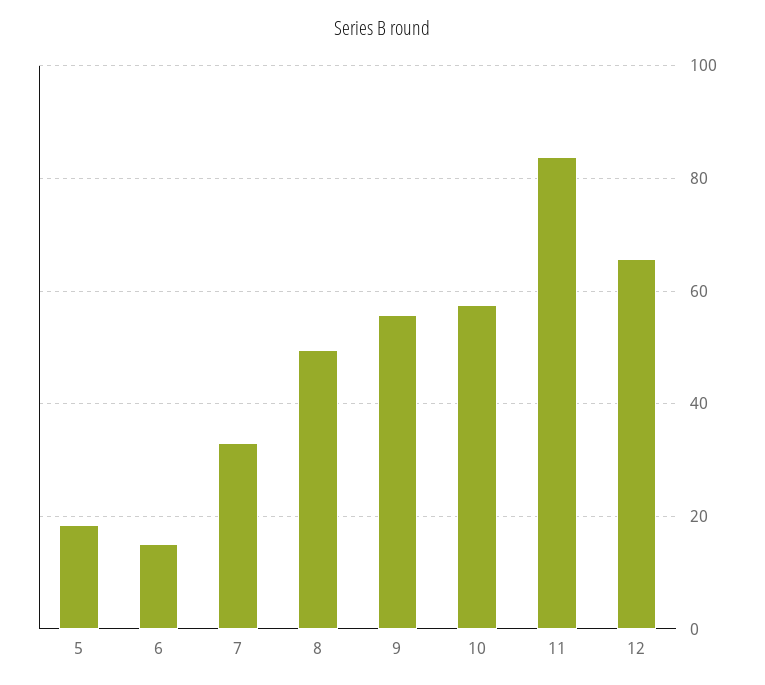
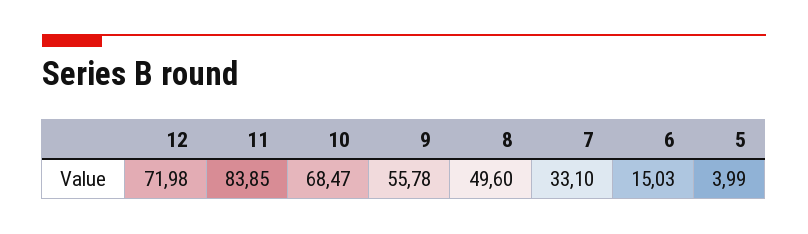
5: 18 -> 3.99
10: 58 -> 68.47
12: 66 -> 71.98

